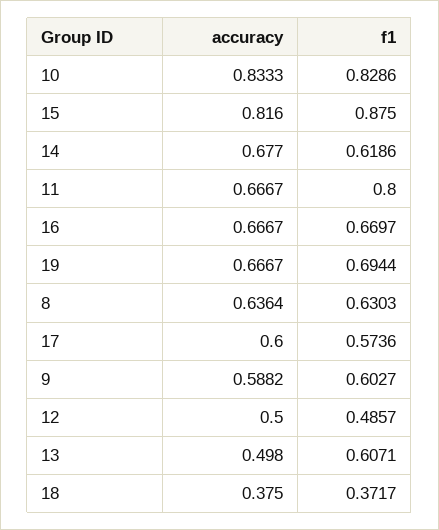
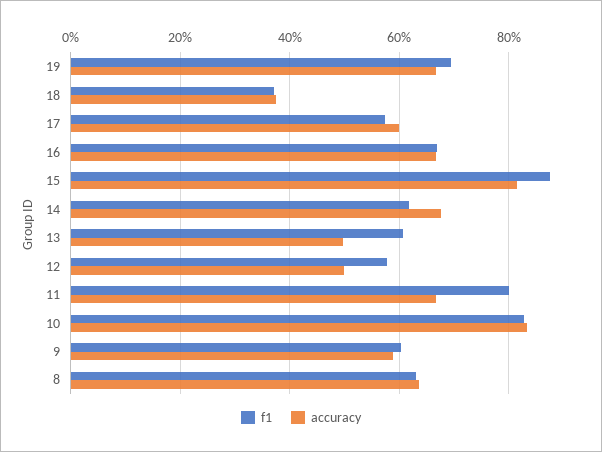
f1, 12: 0.4857 -> 0.58

